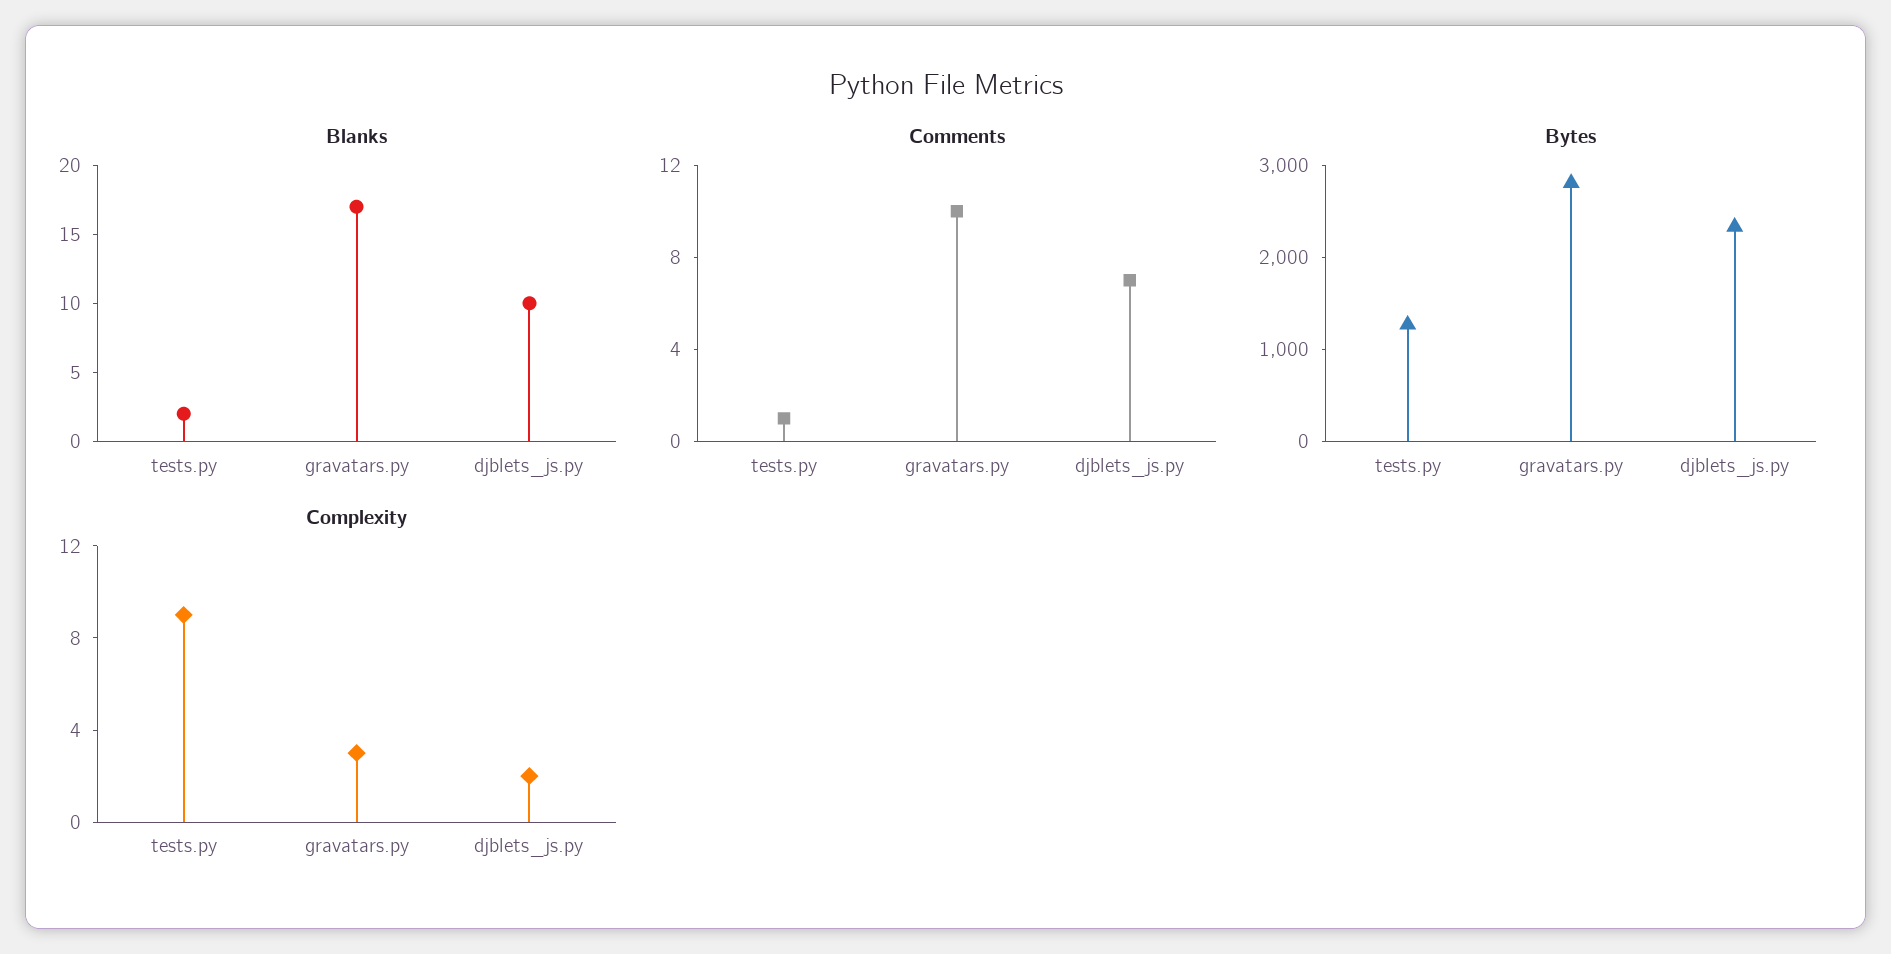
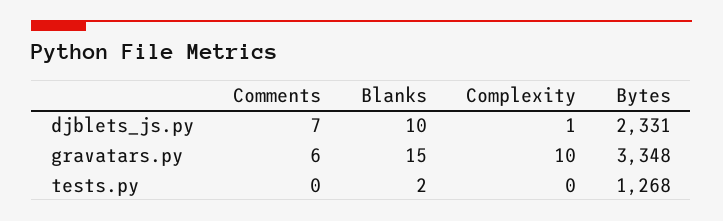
Blanks, gravatars.py: 17 -> 15
Comments, tests.py: 1 -> 0
Comments, gravatars.py: 10 -> 6
Bytes, gravatars.py: 2800 -> 3348
Complexity, tests.py: 9 -> 0
Complexity, gravatars.py: 3 -> 10
Complexity, djblets_js.py: 2 -> 1

